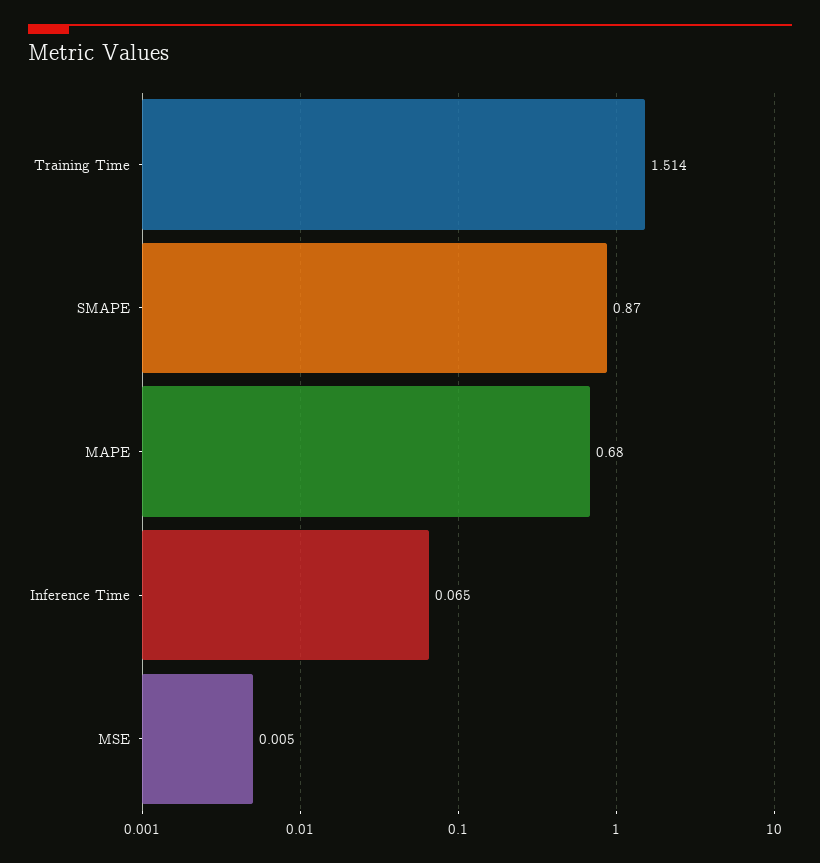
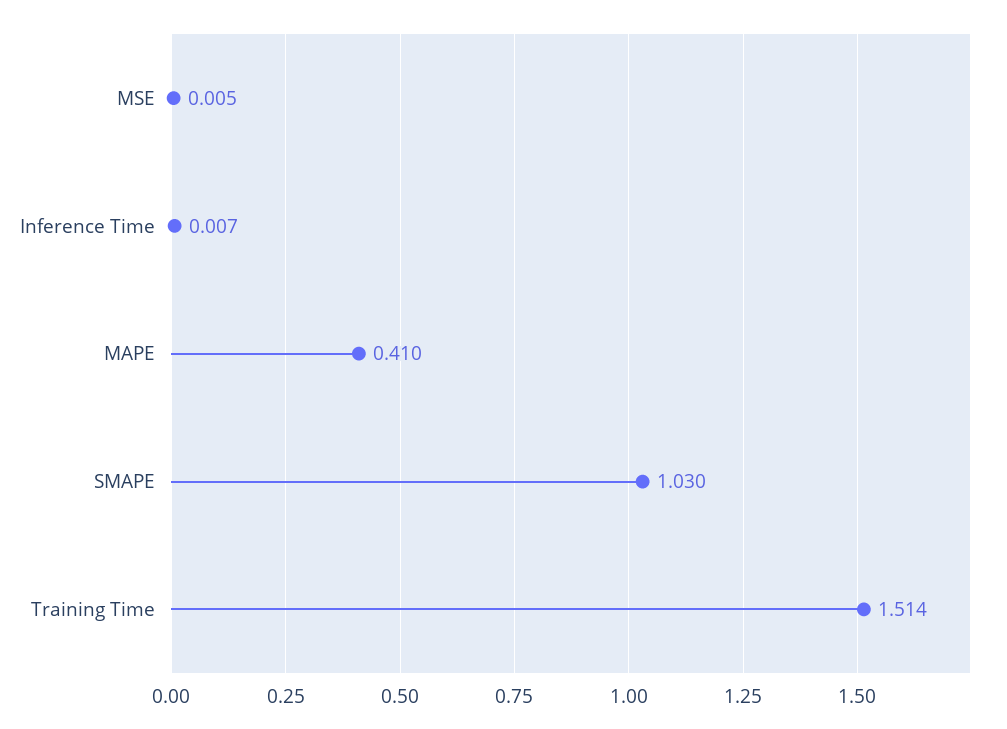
SMAPE: 0.87 -> 1.03
MAPE: 0.68 -> 0.41
Inference Time: 0.065 -> 0.007

